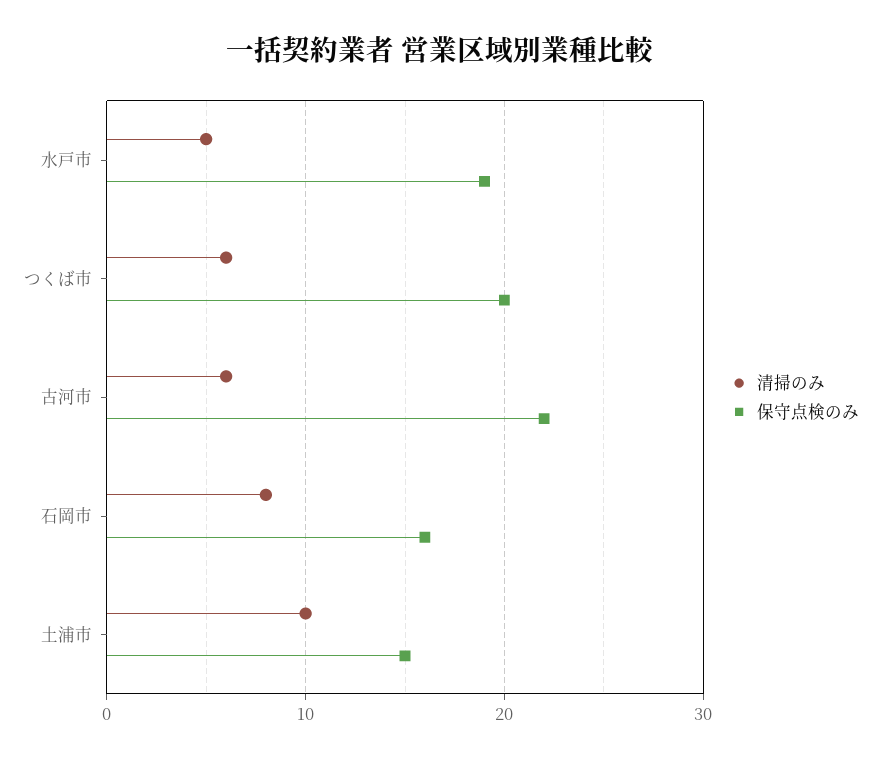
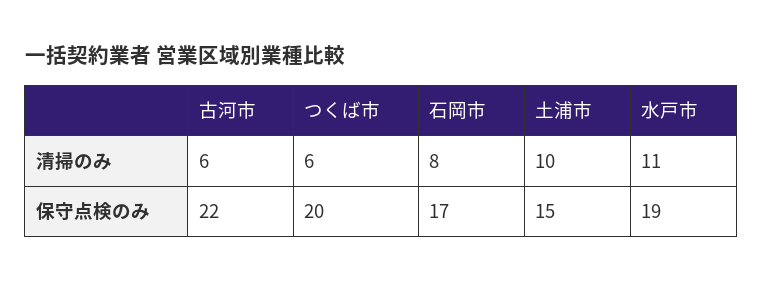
清掃のみ, 水戸市: 5 -> 11
保守点検のみ, 石岡市: 16 -> 17

